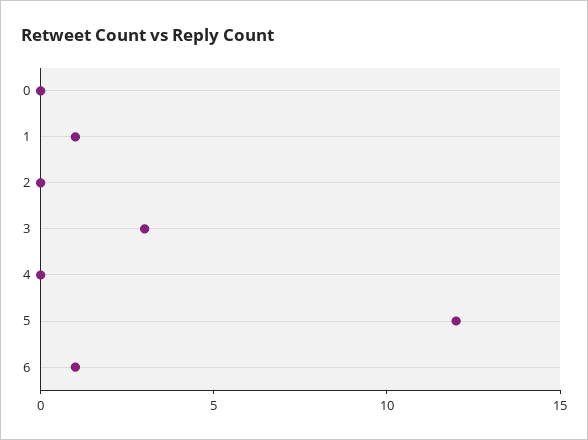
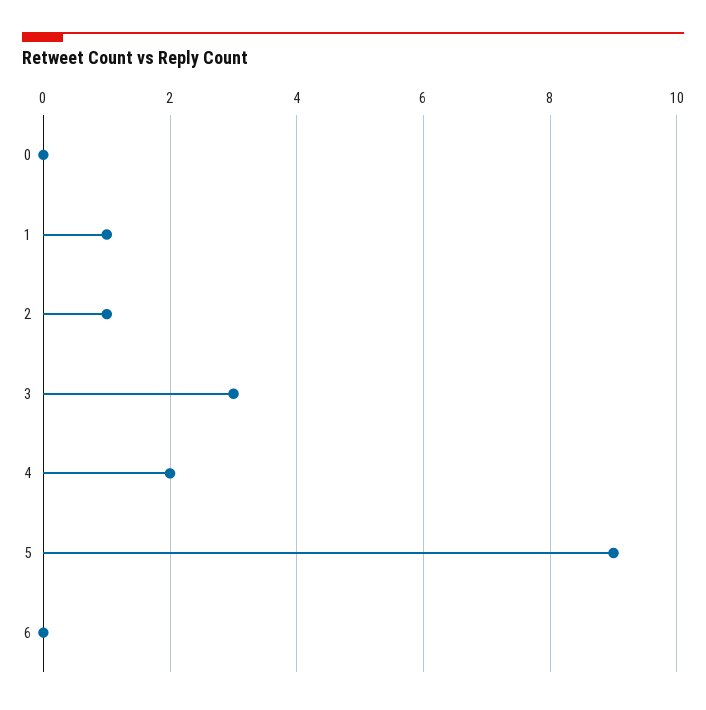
2: 0 -> 1
4: 0 -> 2
5: 12 -> 9
6: 1 -> 0

